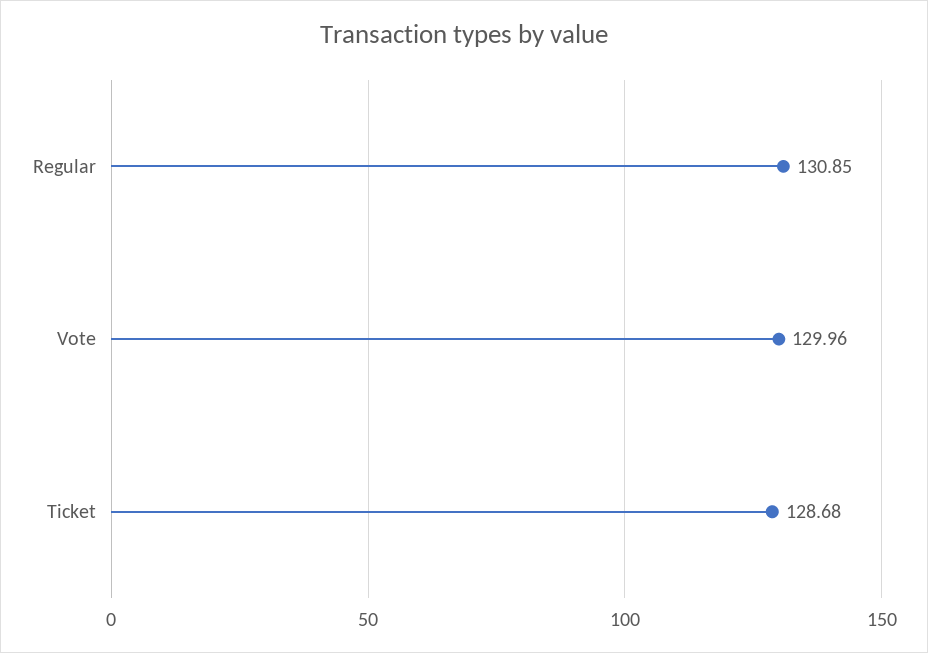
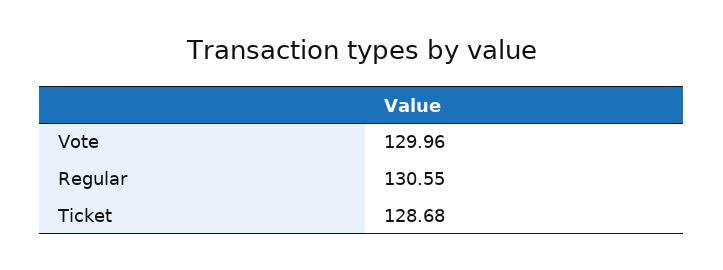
Regular: 130.85 -> 130.55

